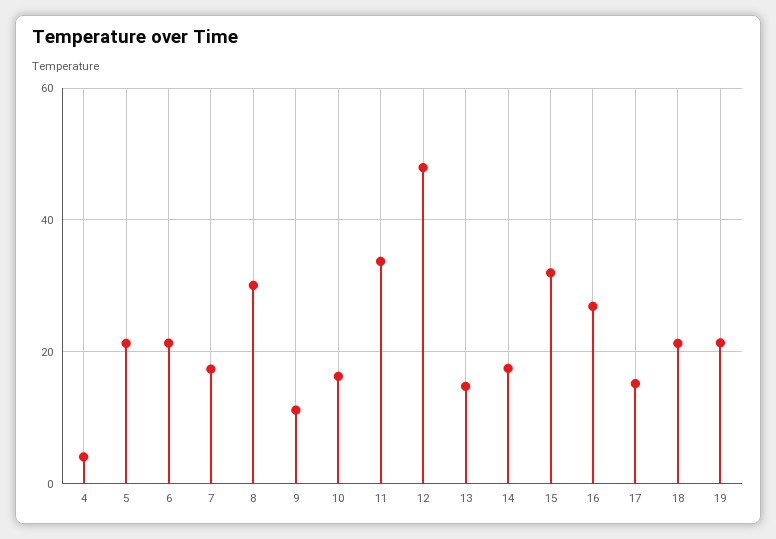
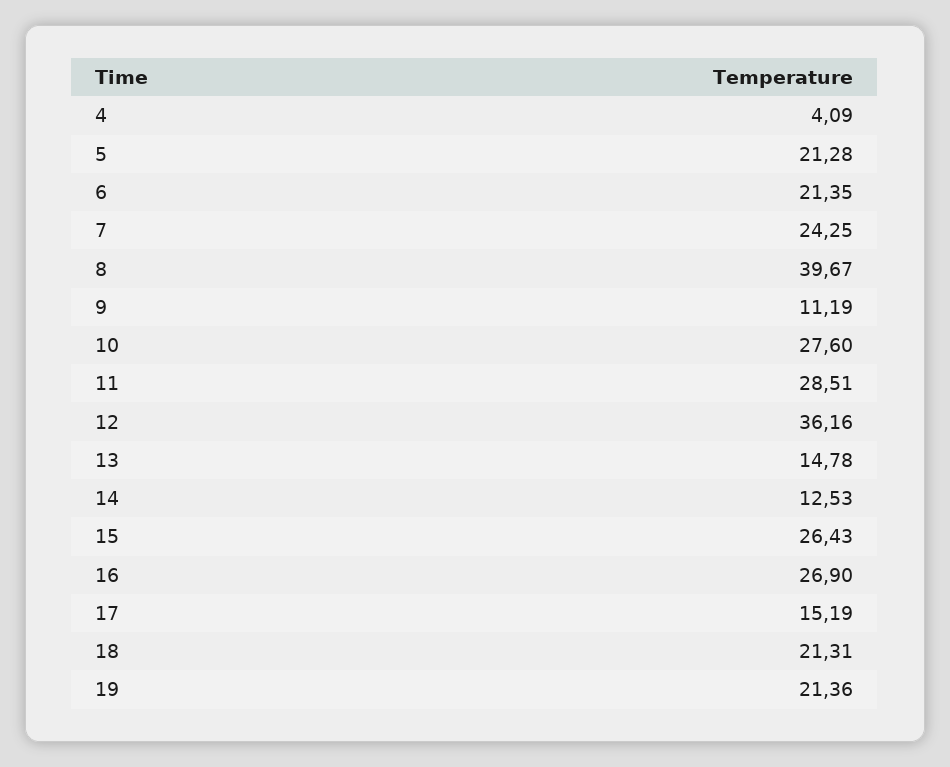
7: 18 -> 24.25
8: 30 -> 39.67
10: 16 -> 27.6
11: 34 -> 28.51
12: 48 -> 36.16
14: 18 -> 12.53
15: 32 -> 26.43

